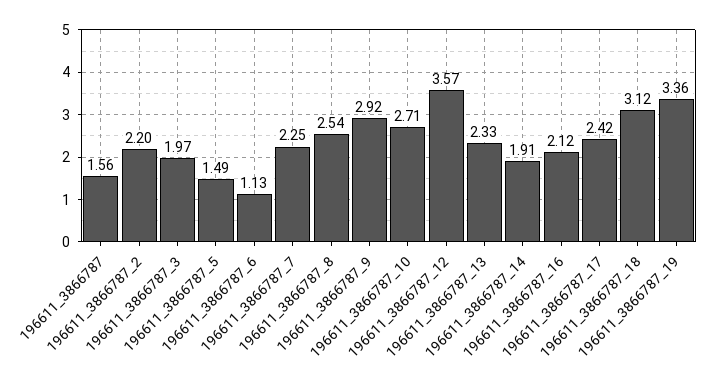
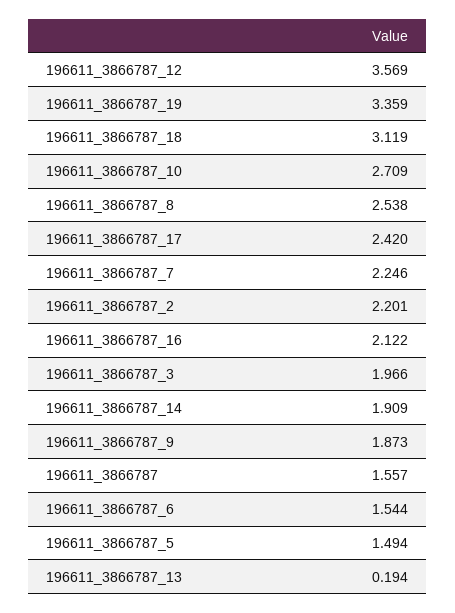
196611_3866787_6: 1.13 -> 1.544
196611_3866787_9: 2.92 -> 1.873
196611_3866787_13: 2.33 -> 0.194

